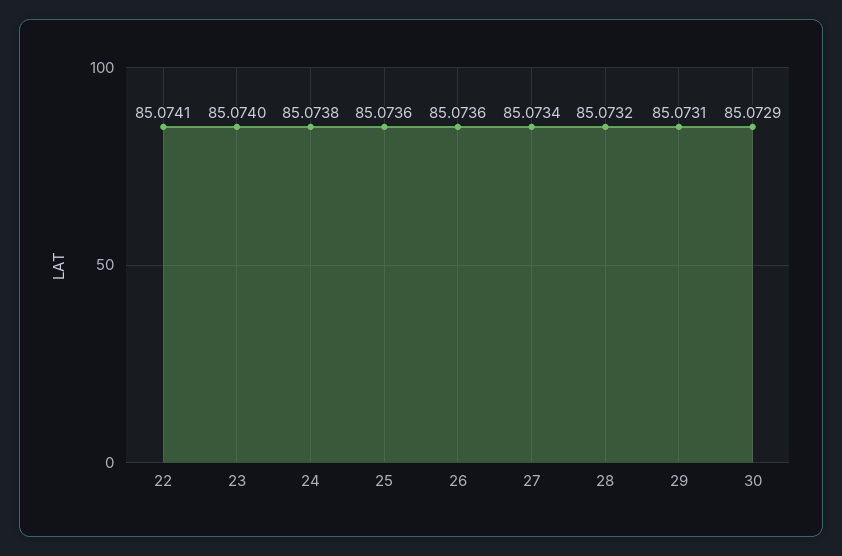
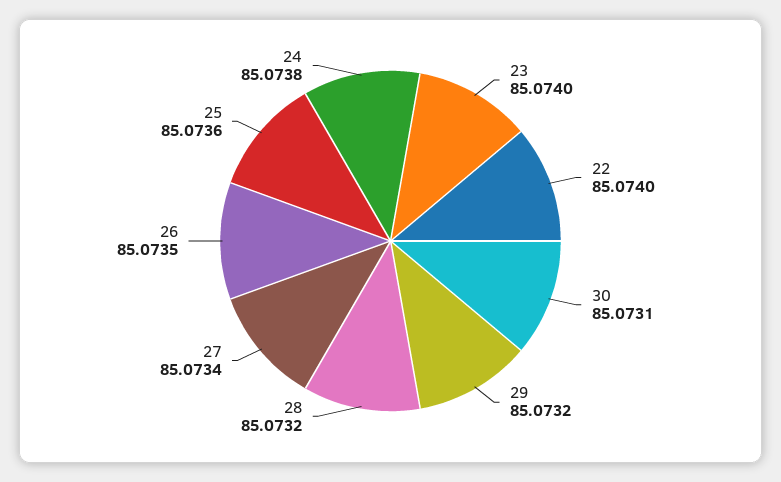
22: 85.0741 -> 85.074
26: 85.0736 -> 85.0735
29: 85.0731 -> 85.0732
30: 85.0729 -> 85.0731

